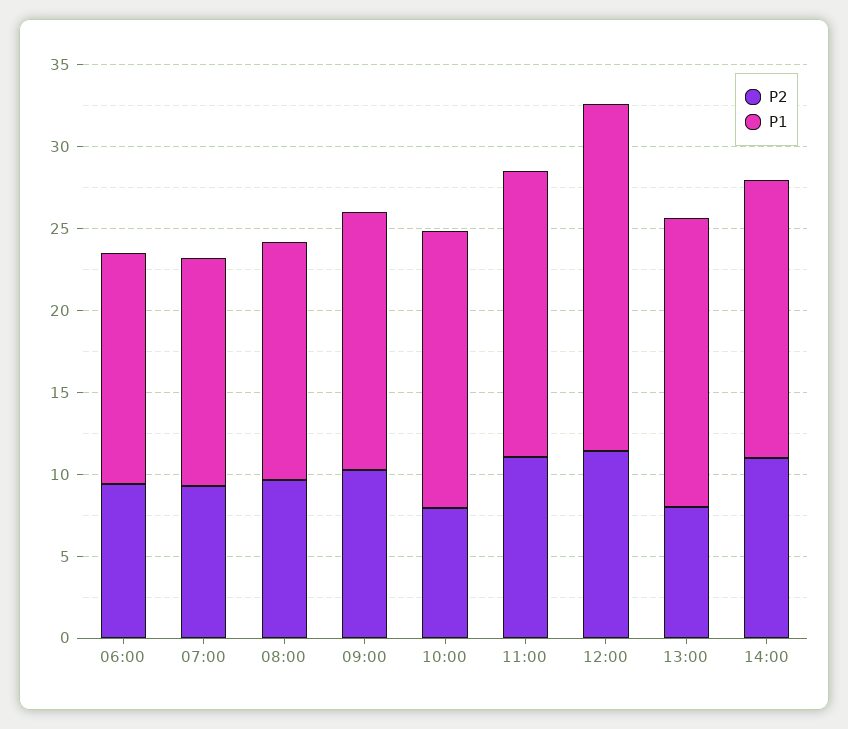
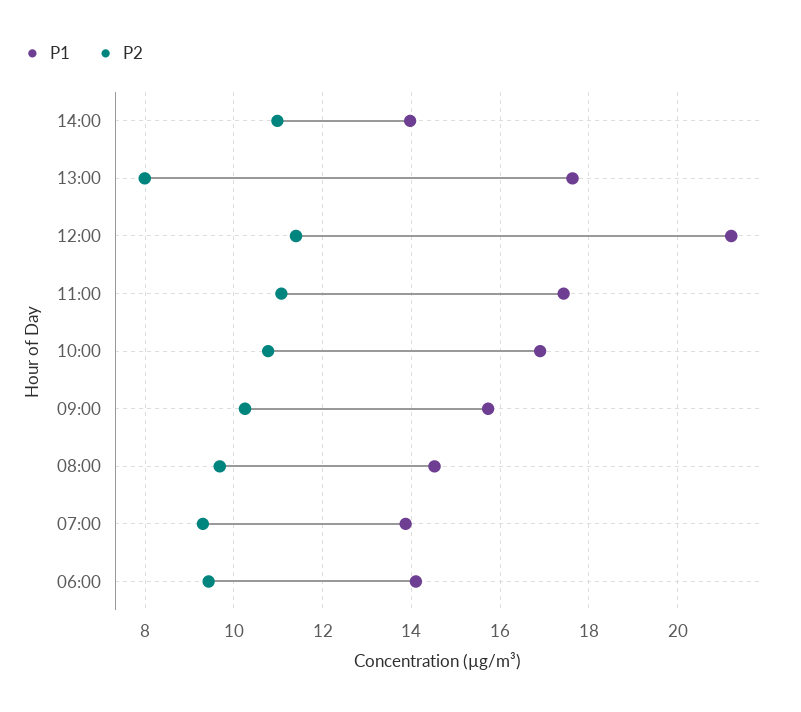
P2, 10:00: 8 -> 10.8
P1, 14:00: 17 -> 14

